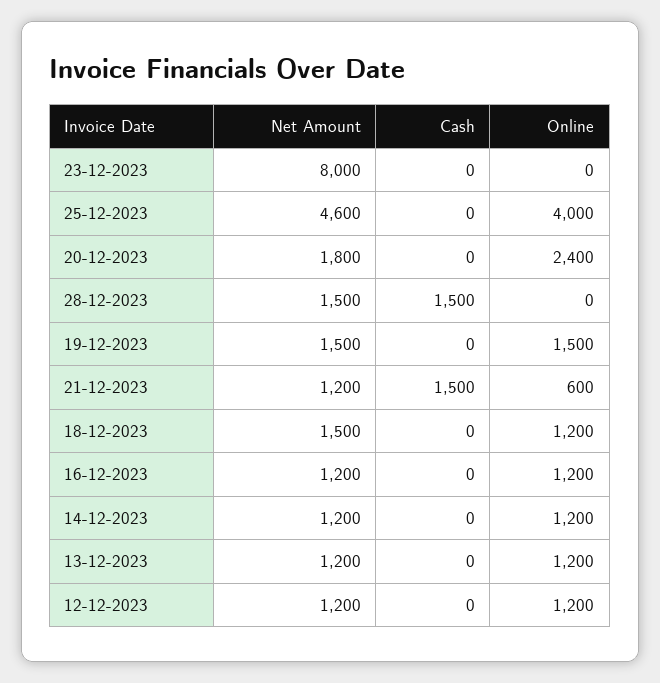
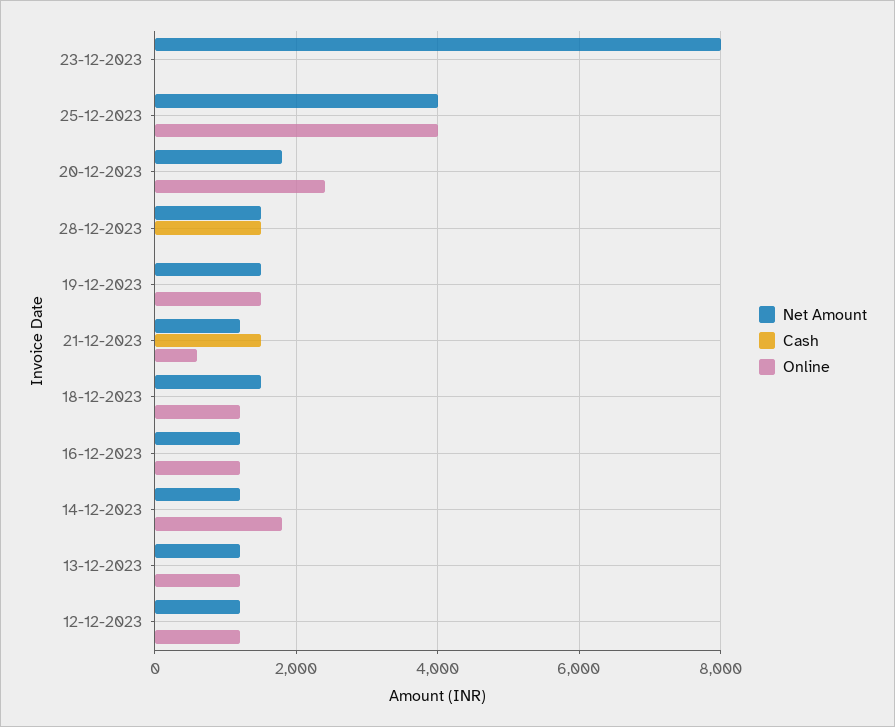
Net Amount, 25-12-2023: 4600 -> 4000
Online, 14-12-2023: 1200 -> 1800

